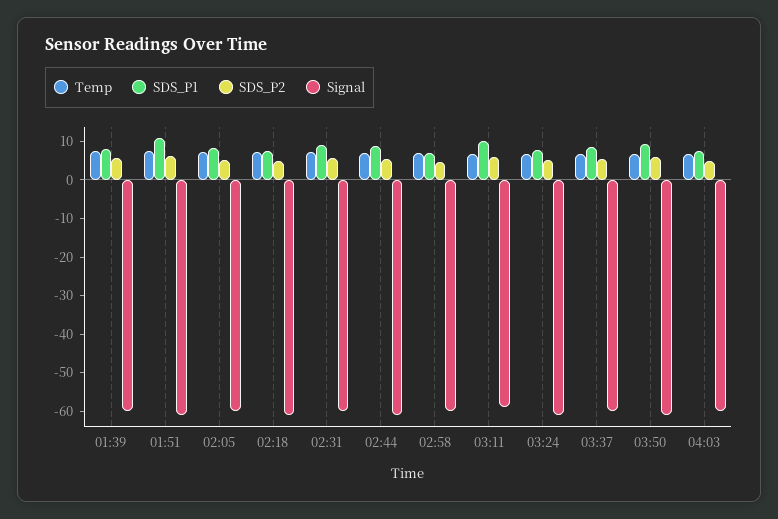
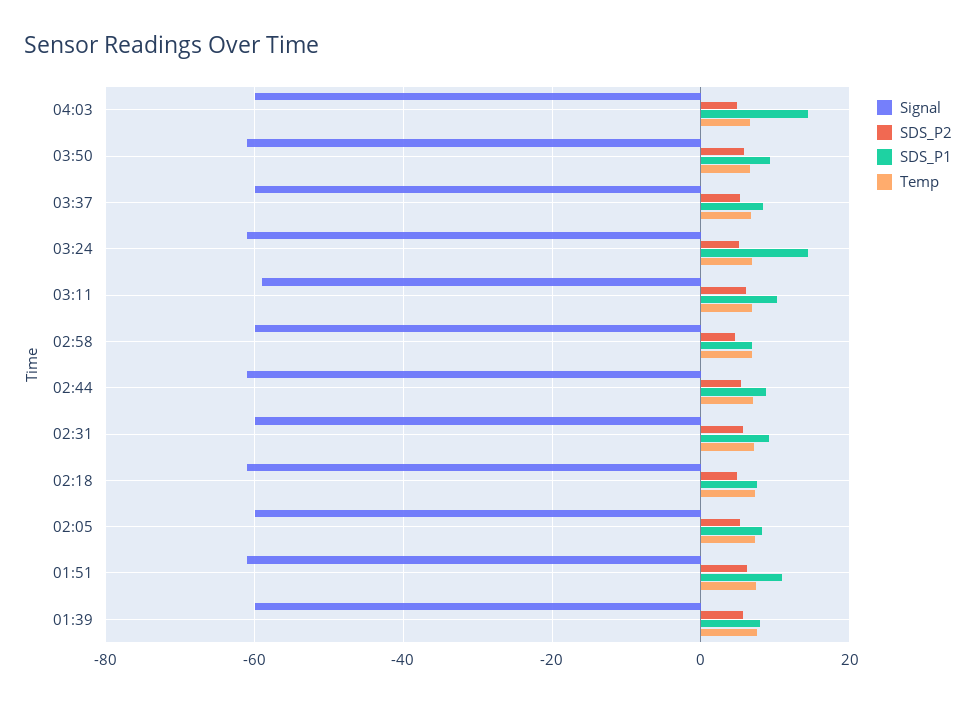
SDS_P1, 03:24: 7.5 -> 14
SDS_P1, 04:03: 7.5 -> 14

